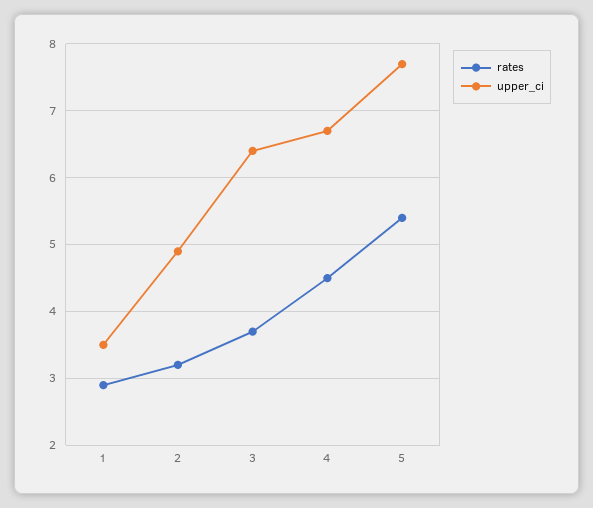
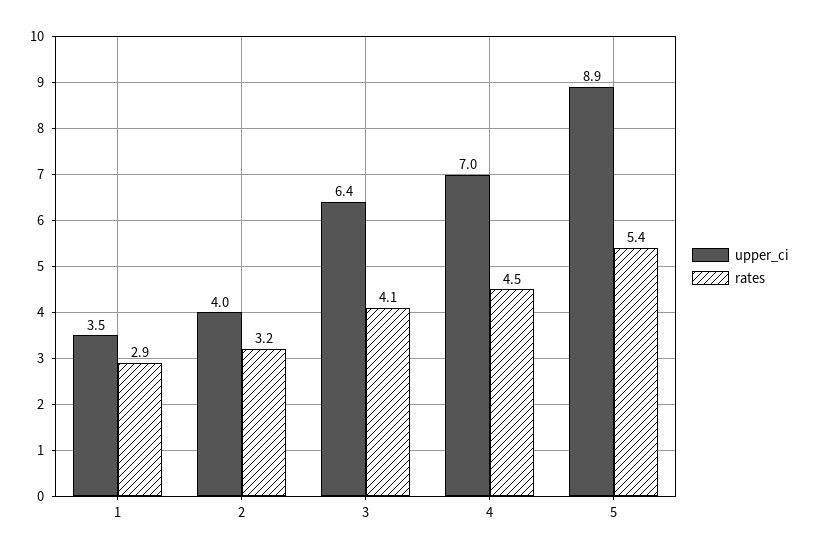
upper_ci, 2: 4.9 -> 4
rates, 3: 3.7 -> 4.1
upper_ci, 4: 6.7 -> 7
upper_ci, 5: 7.7 -> 8.9

